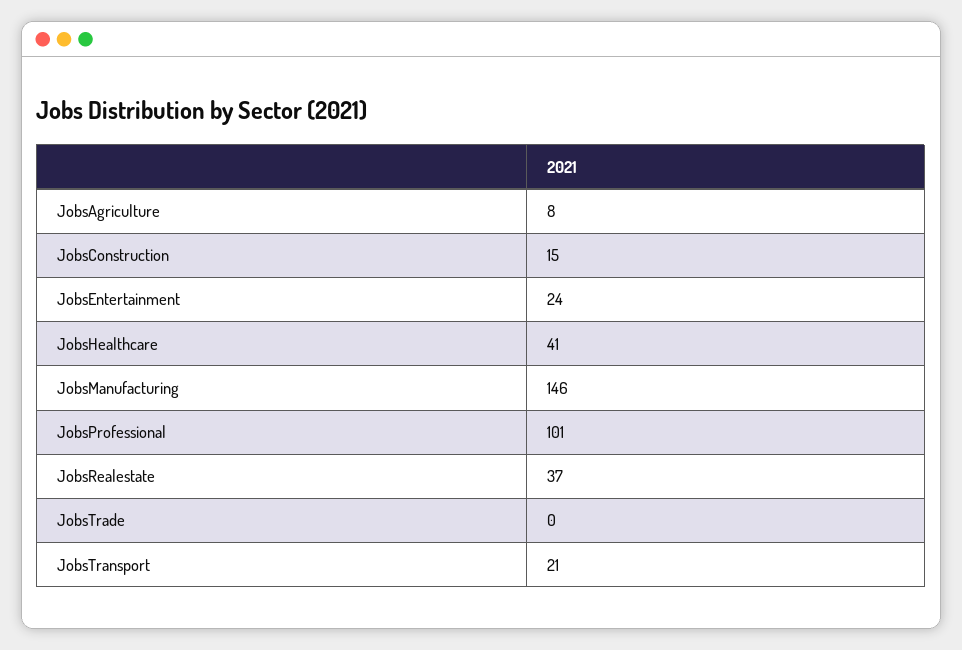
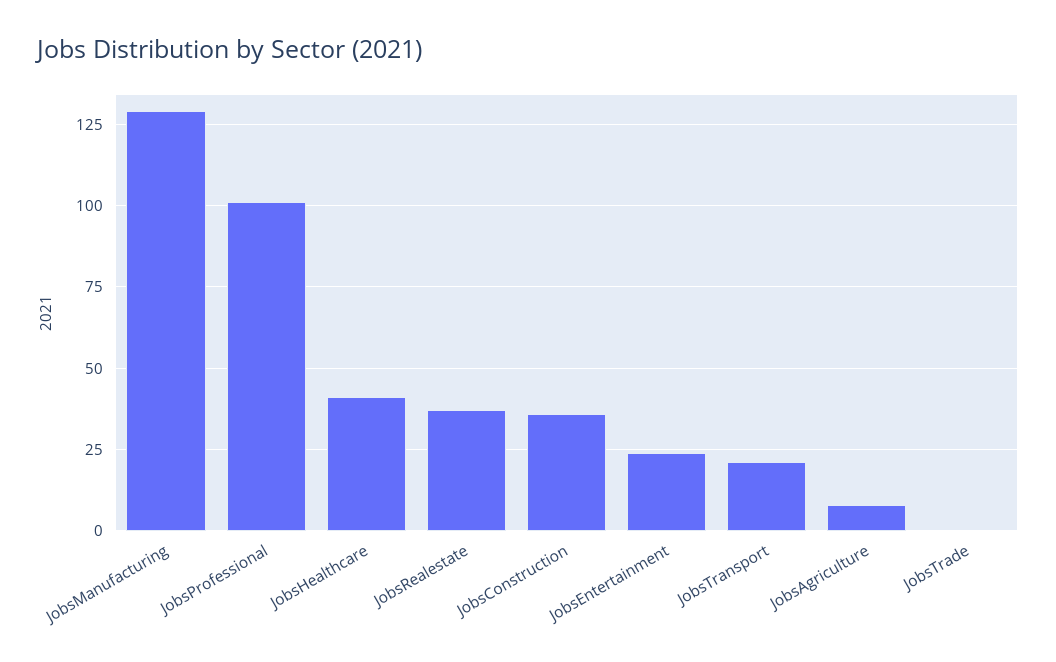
JobsConstruction: 15 -> 35
JobsManufacturing: 146 -> 130

